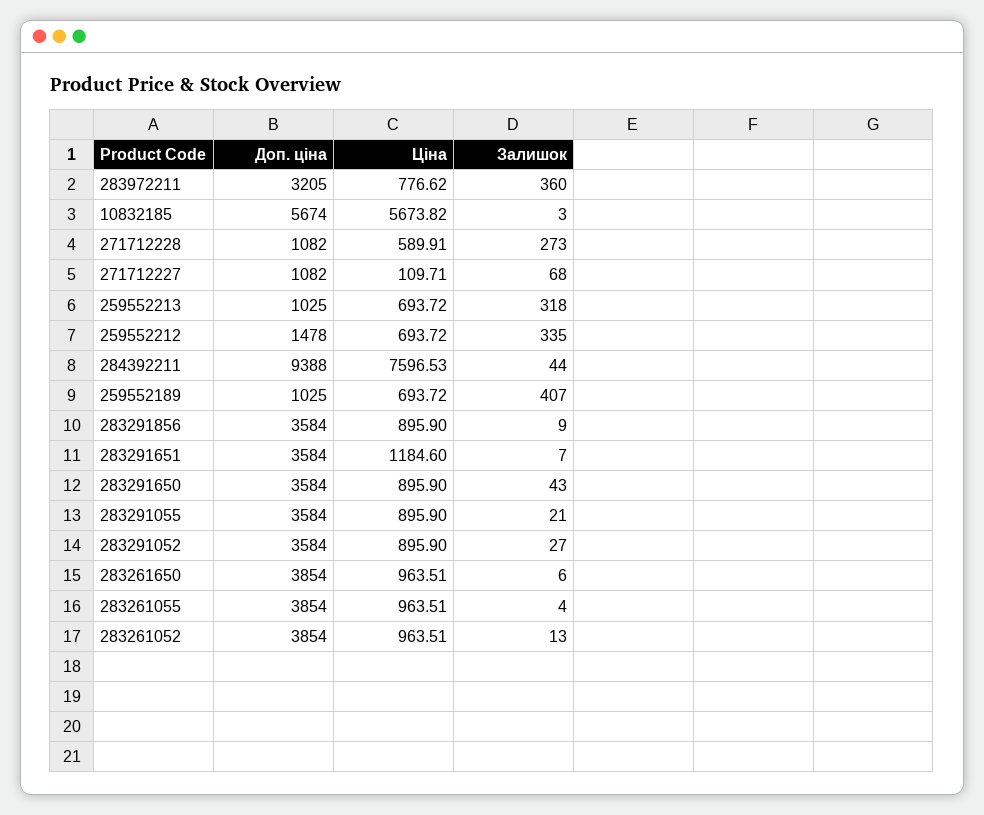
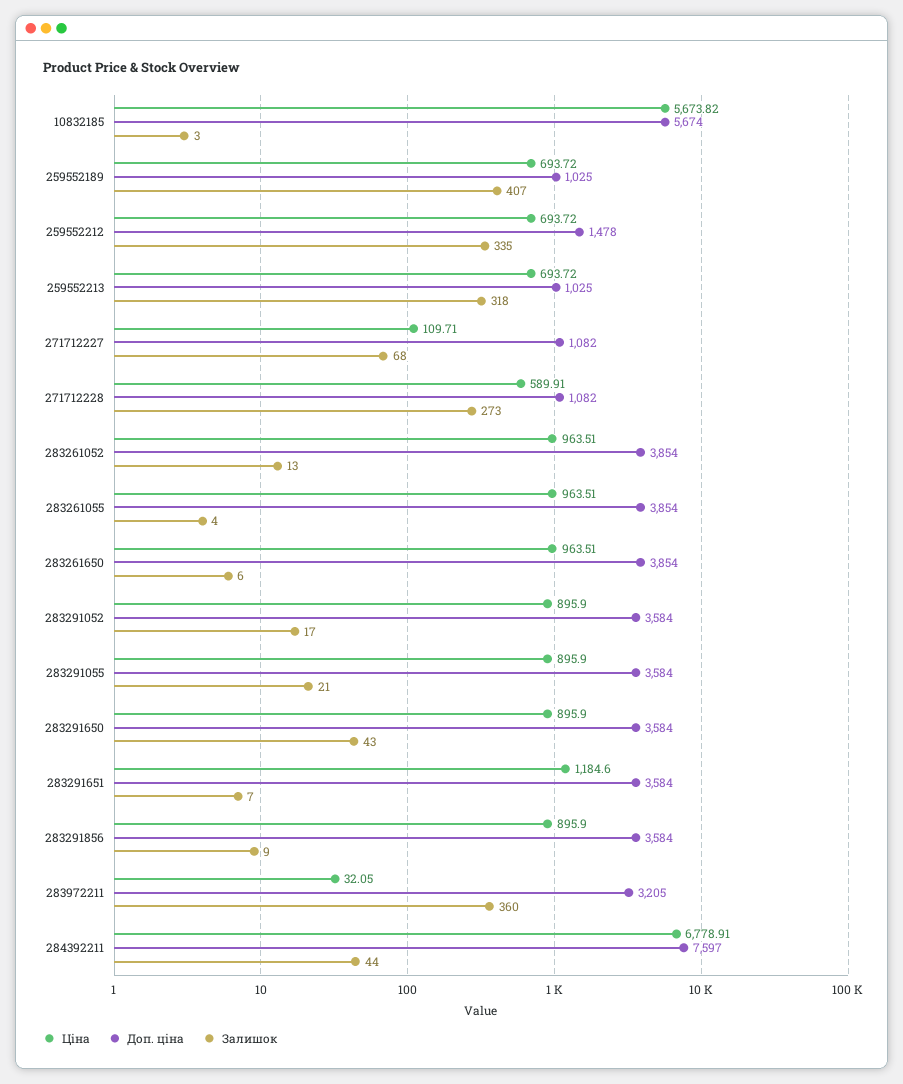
Ціна, 283972211: 776.62 -> 32.05
Доп. ціна, 284392211: 9388 -> 7597
Ціна, 284392211: 7596.53 -> 6778.91
Залишок, 283291052: 27 -> 17

